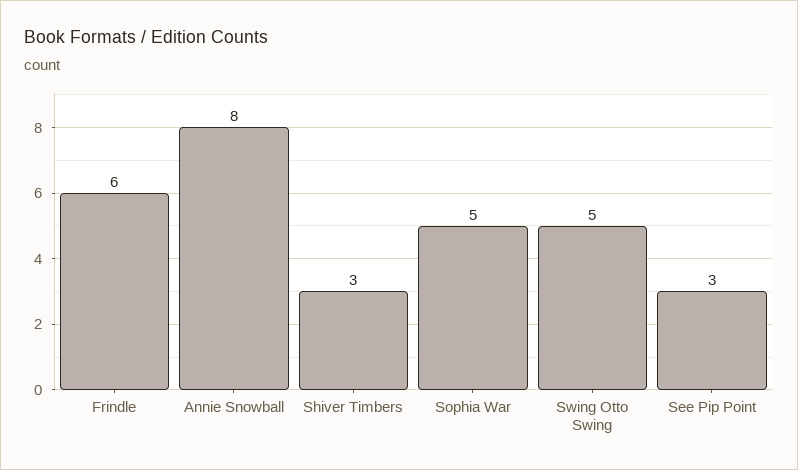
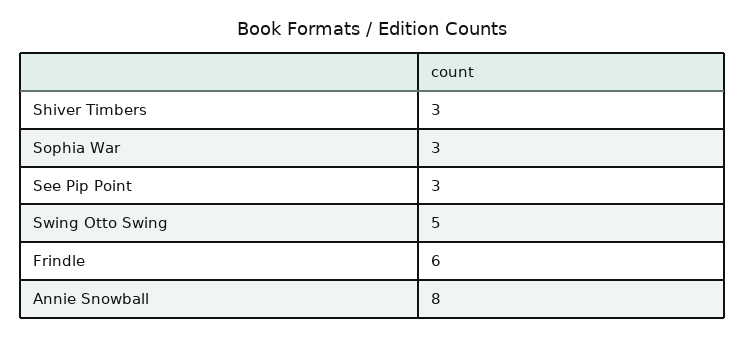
Sophia War: 5 -> 3

